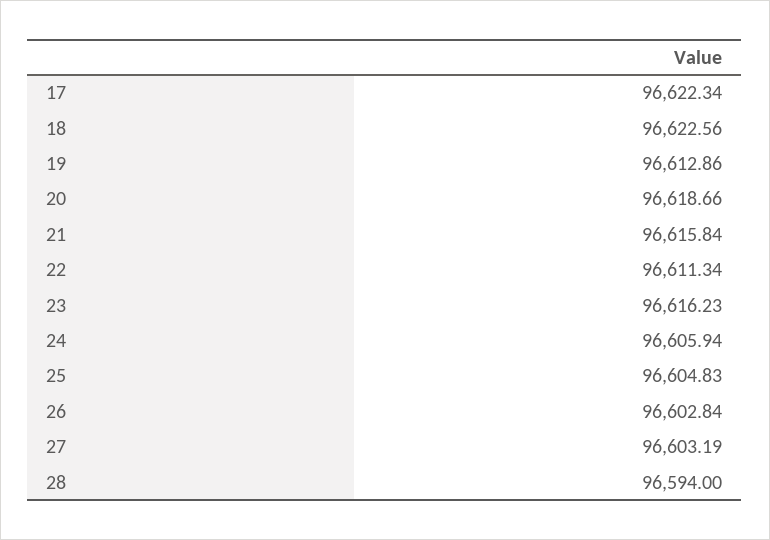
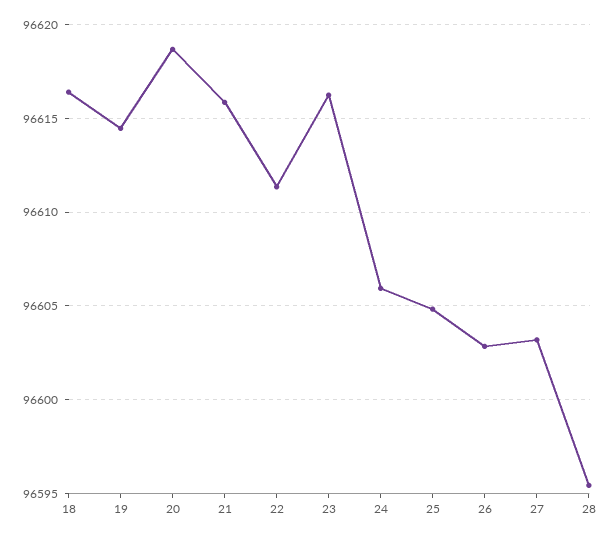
17: 96622.34 -> none
18: 96622.56 -> 96616.5
19: 96612.86 -> 96614.5
28: 96594 -> 96595.5

